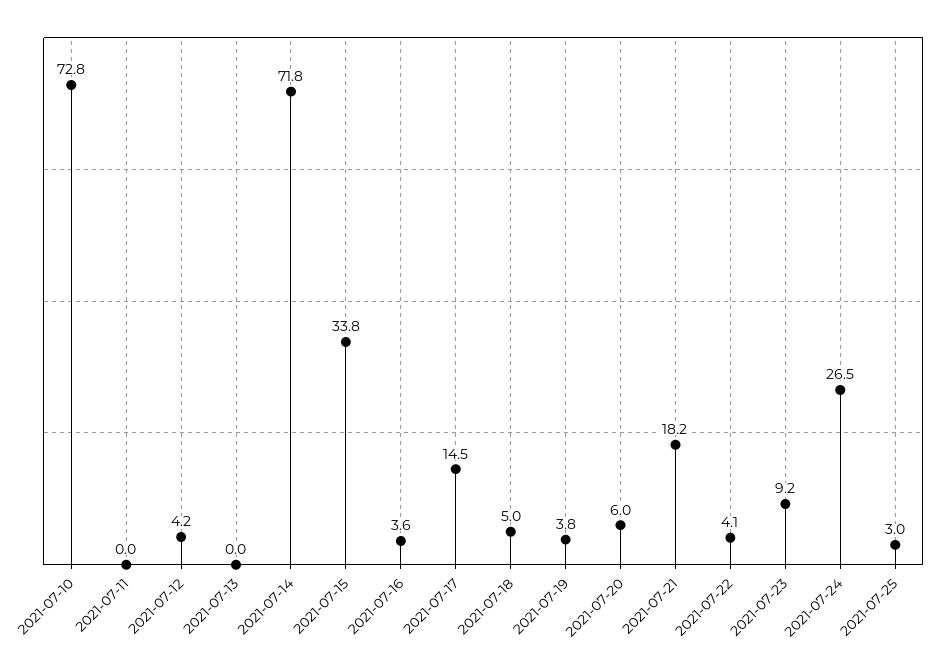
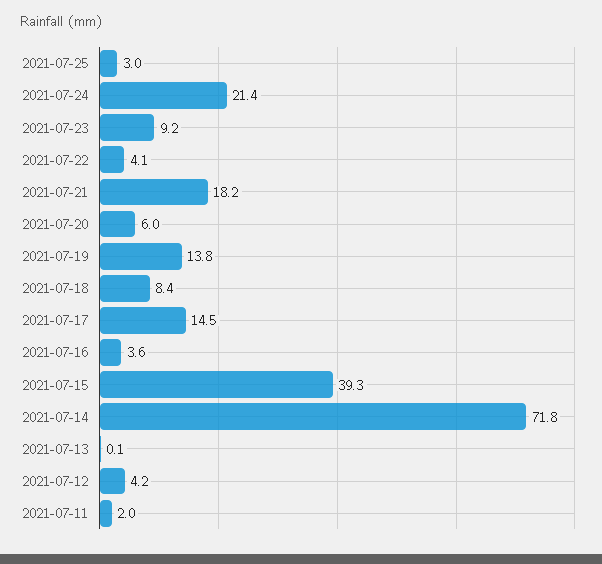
2021-07-10: 72.8 -> none
2021-07-11: 0 -> 2
2021-07-13: 0 -> 0.1
2021-07-15: 33.8 -> 39.3
2021-07-18: 5 -> 8.4
2021-07-19: 3.8 -> 13.8
2021-07-24: 26.5 -> 21.4

